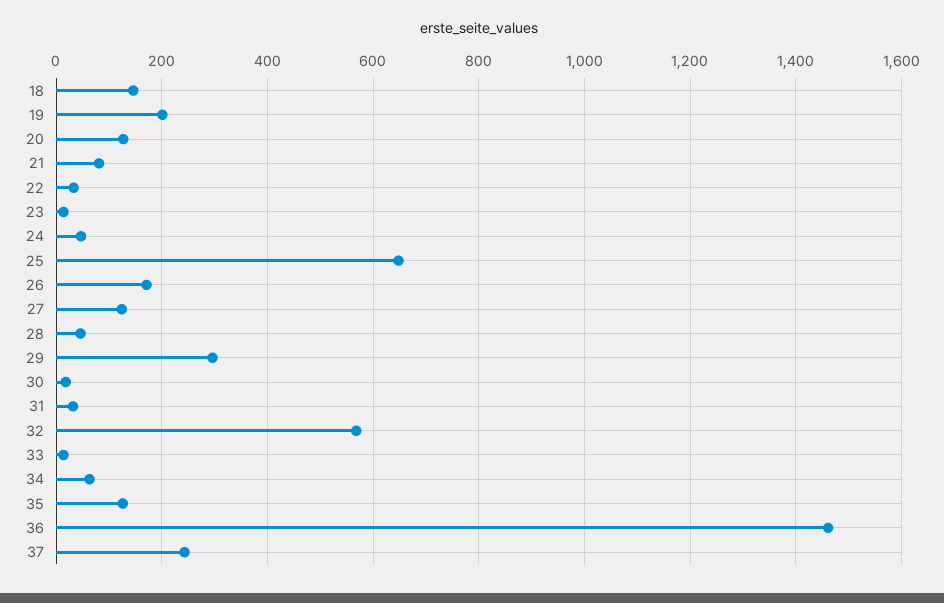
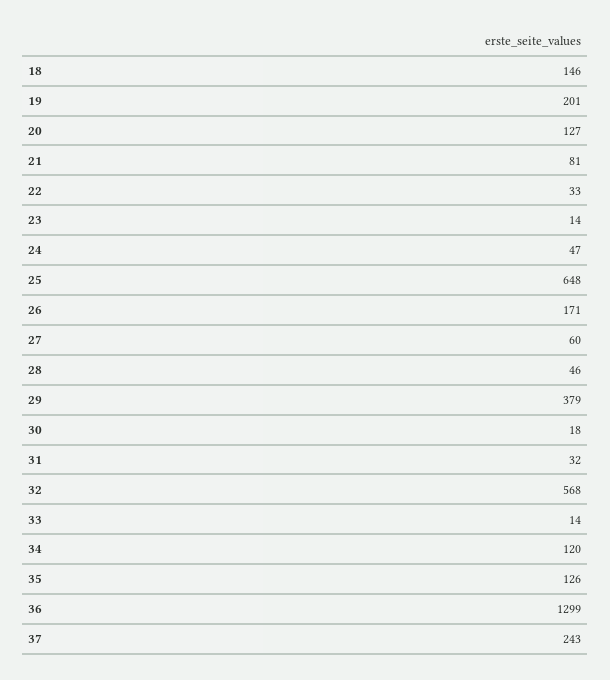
27: 120 -> 60
29: 300 -> 379
34: 60 -> 120
36: 1460 -> 1299

